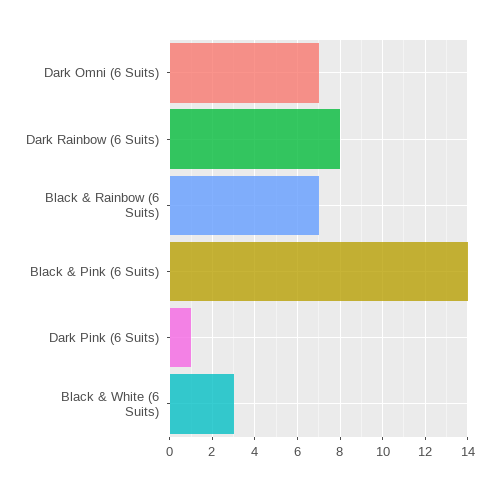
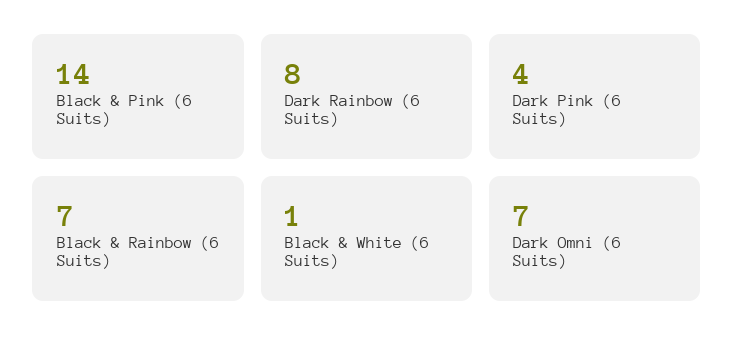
Dark Pink (6 Suits): 1 -> 4
Black & White (6 Suits): 3 -> 1

